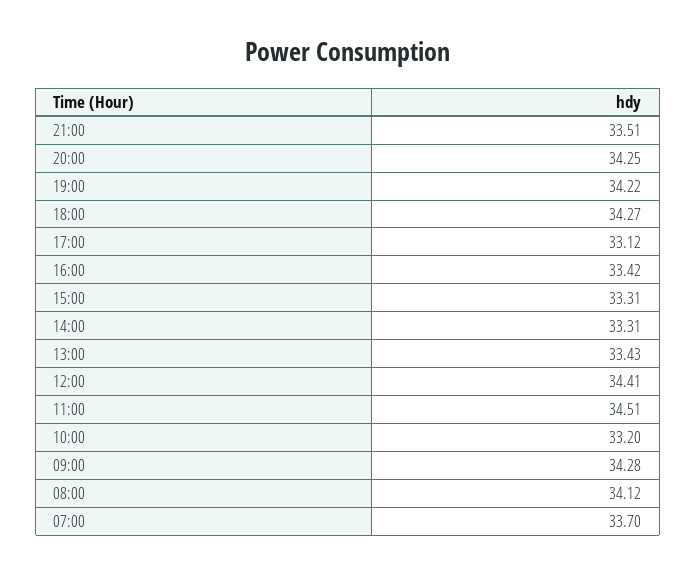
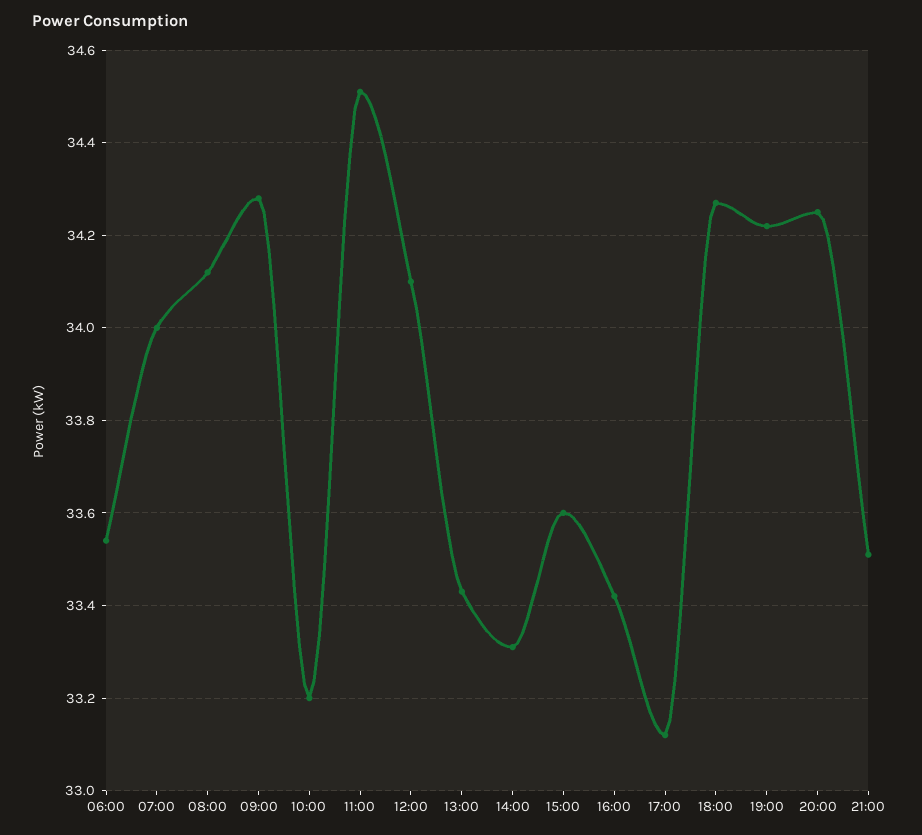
15:00: 33.31 -> 33.6
12:00: 34.41 -> 34.1
07:00: 33.7 -> 34
06:00: none -> 33.55

